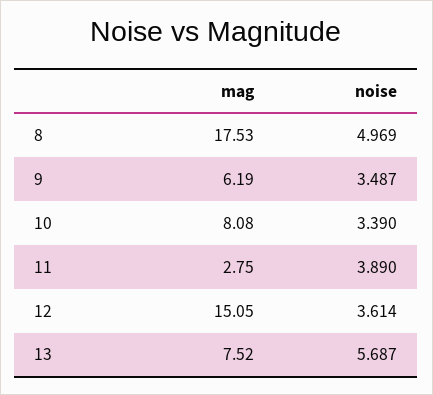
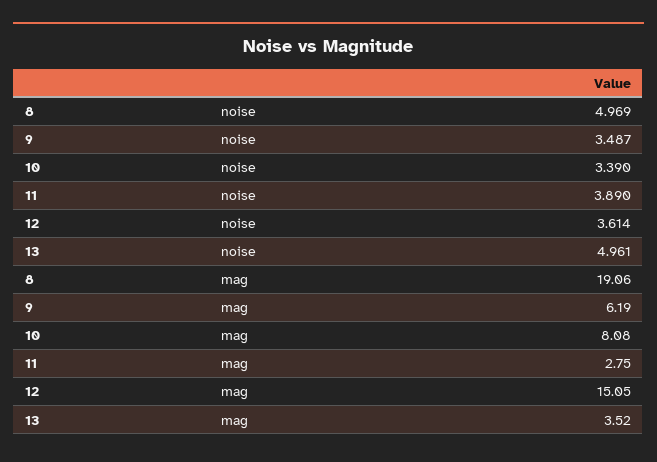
mag, 8: 17.53 -> 19.06
mag, 13: 7.52 -> 3.52
noise, 13: 5.687 -> 4.961

